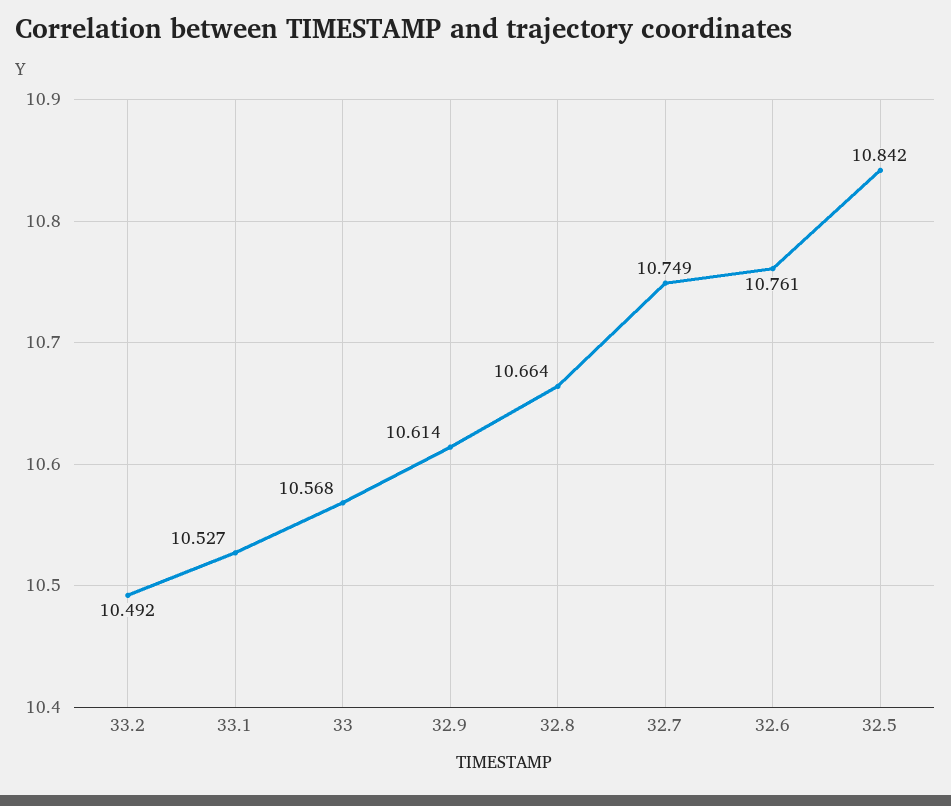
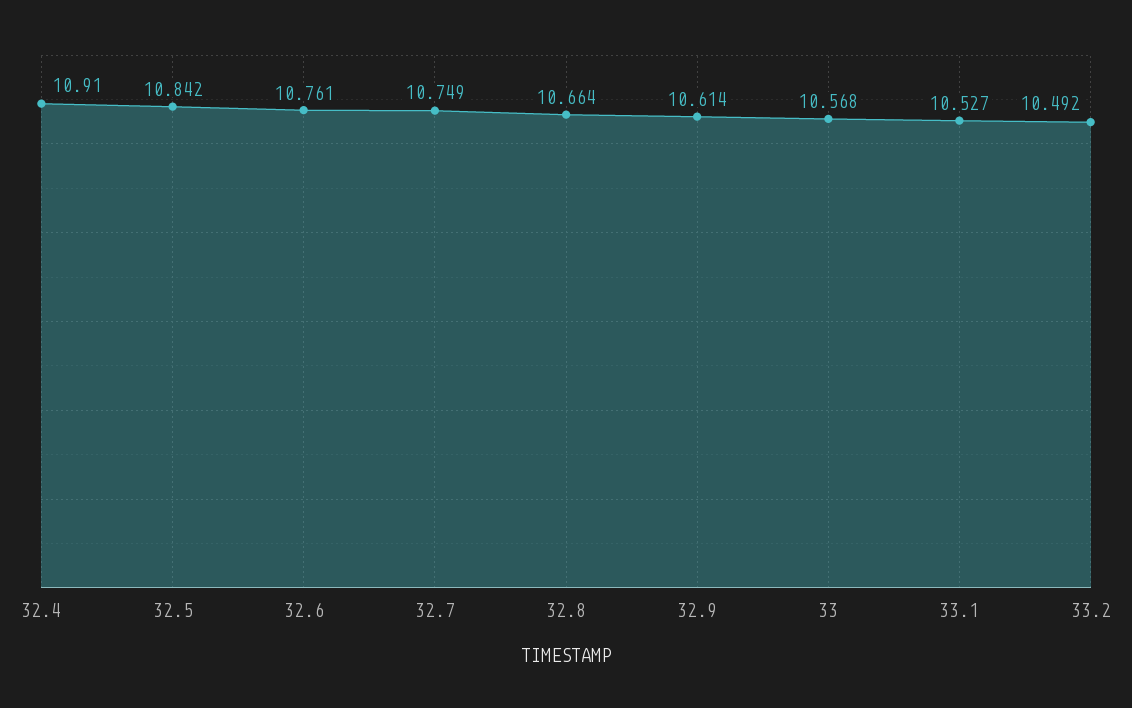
32.4: none -> 10.91

